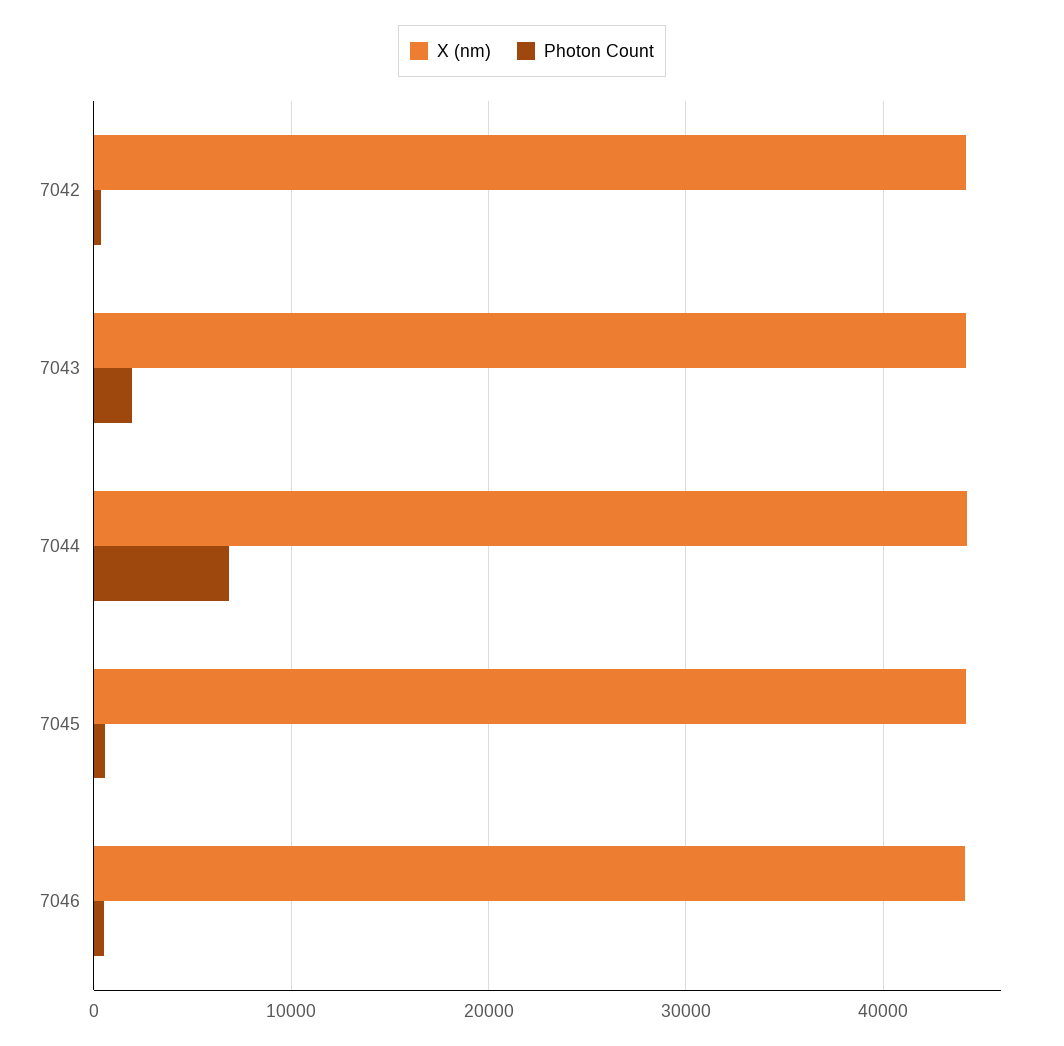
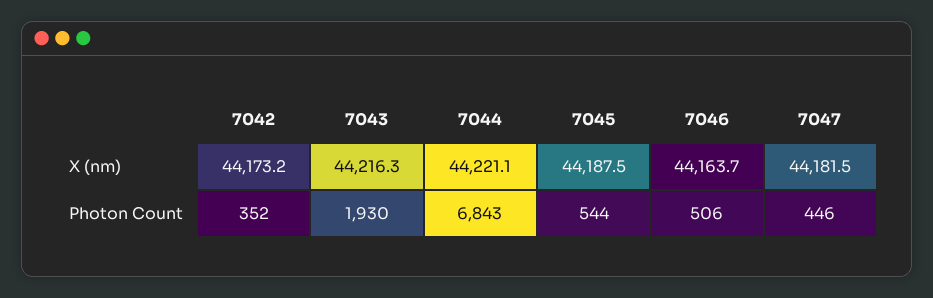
X (nm), 7047: none -> 44181.5
Photon Count, 7047: none -> 446

